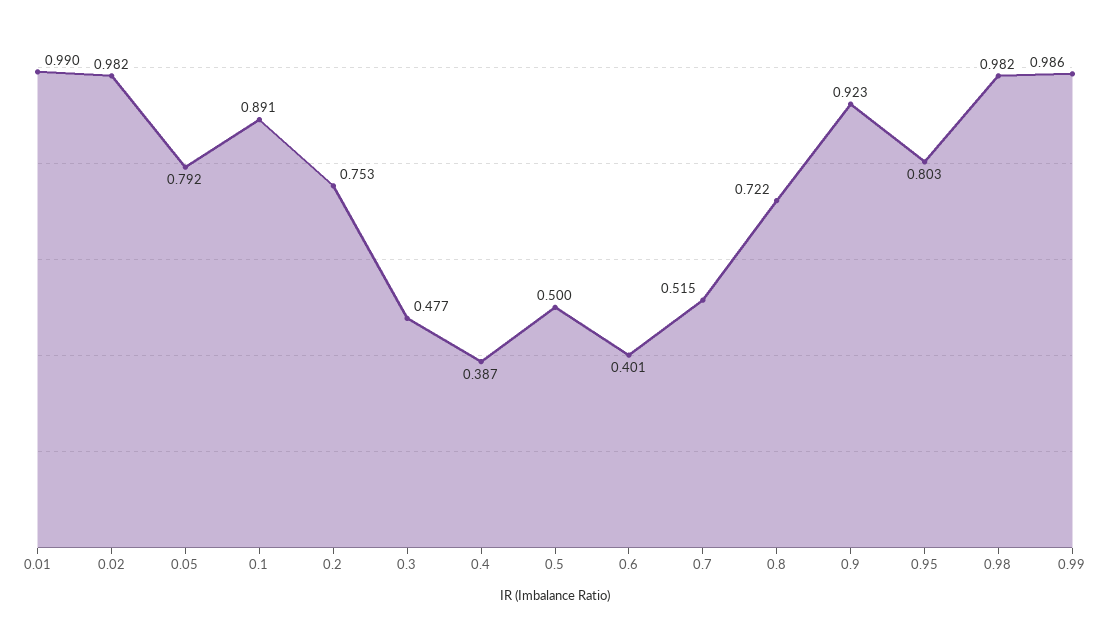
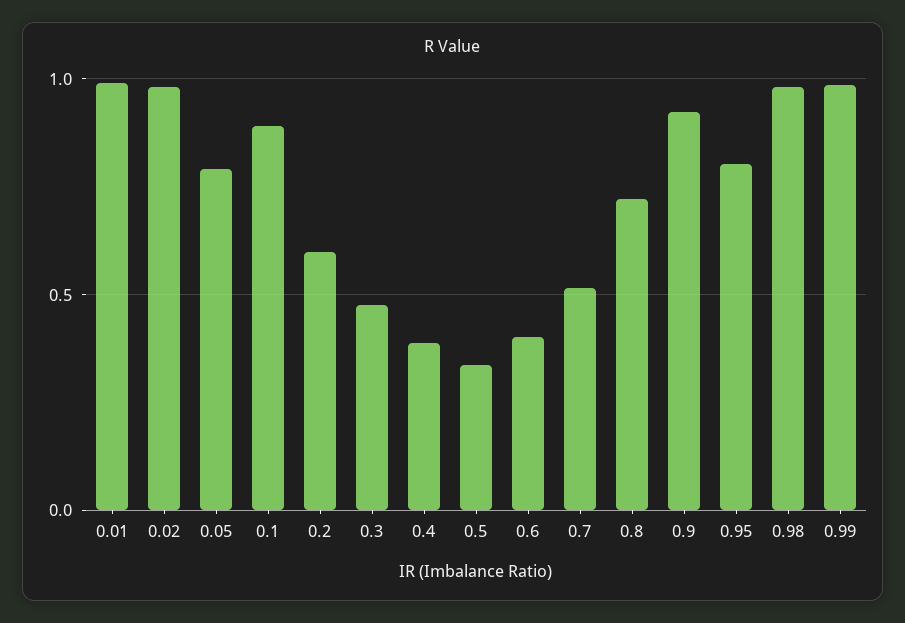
0.2: 0.753 -> 0.6
0.5: 0.5 -> 0.35

